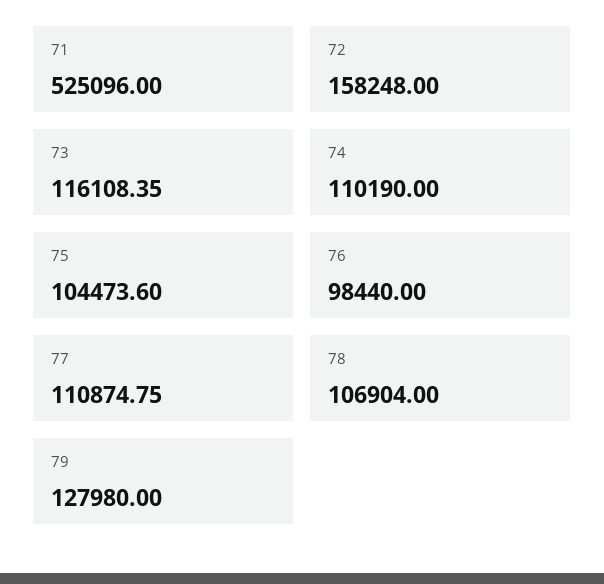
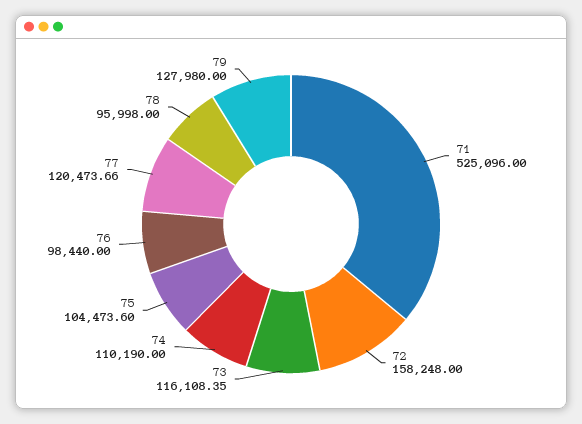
77: 110874.75 -> 120473.66
78: 106904 -> 95998

